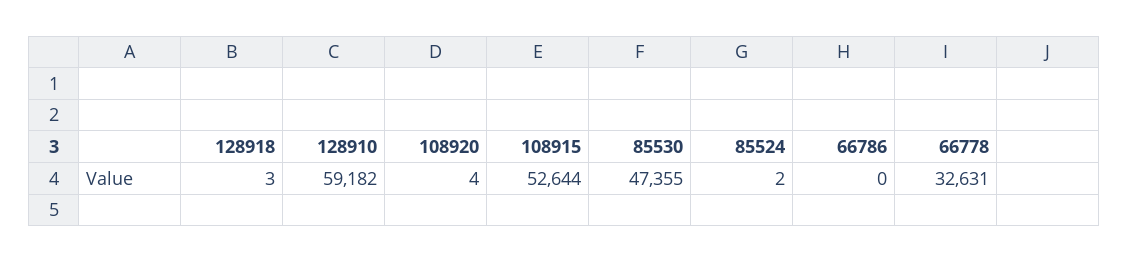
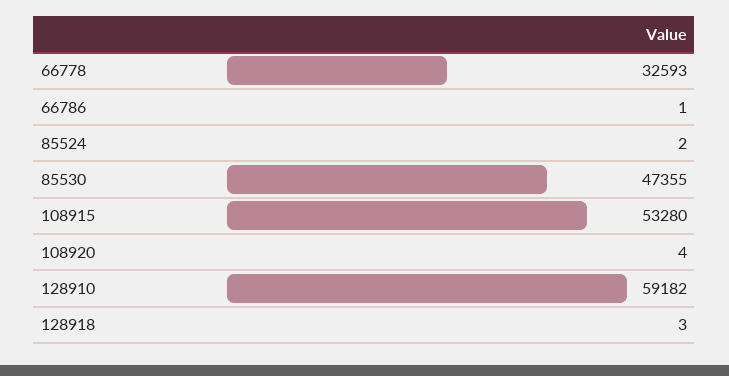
108915: 52644 -> 53280
66786: 0 -> 1
66778: 32631 -> 32593

